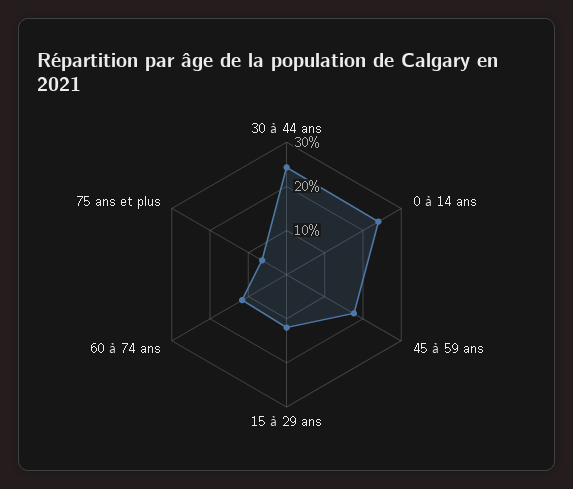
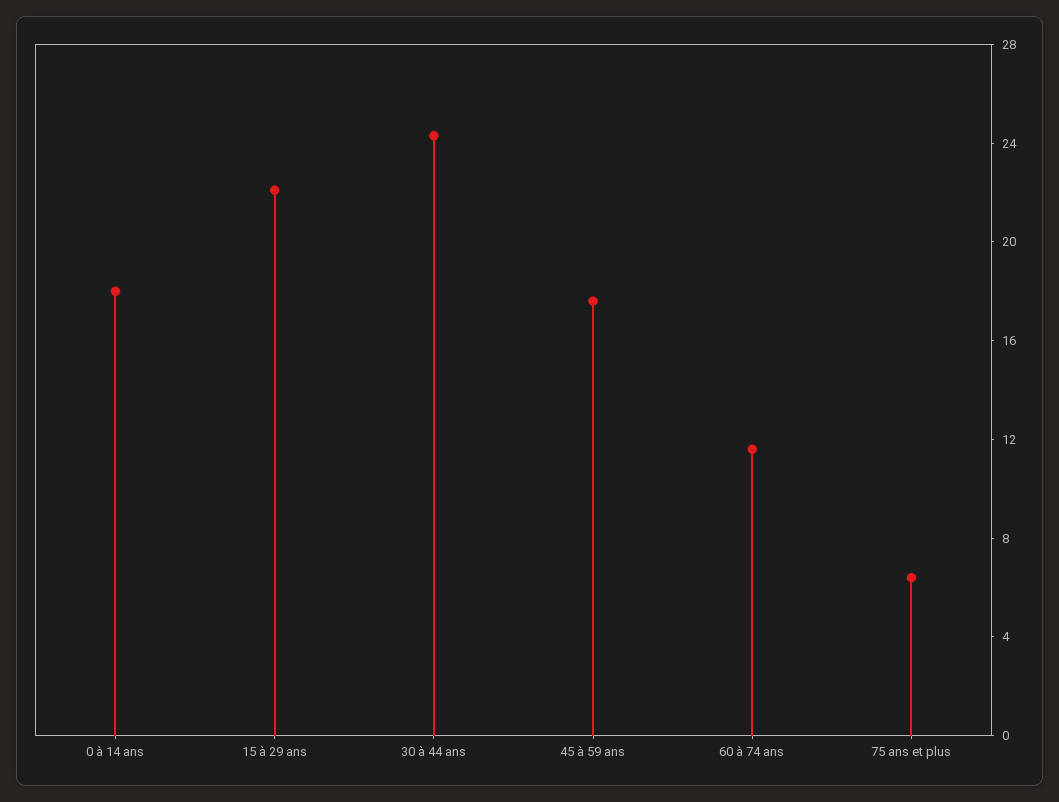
0 à 14 ans: 24 -> 18
15 à 29 ans: 12 -> 22

